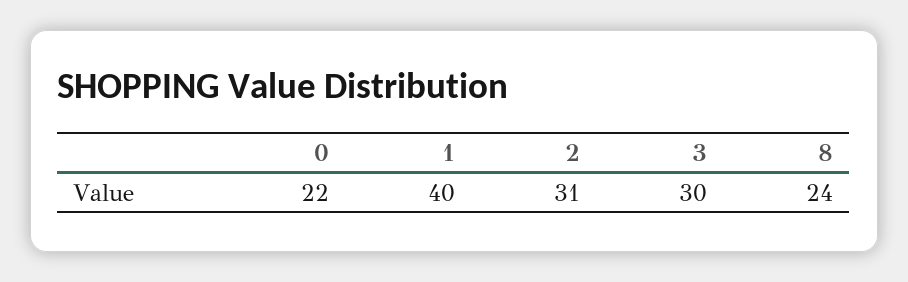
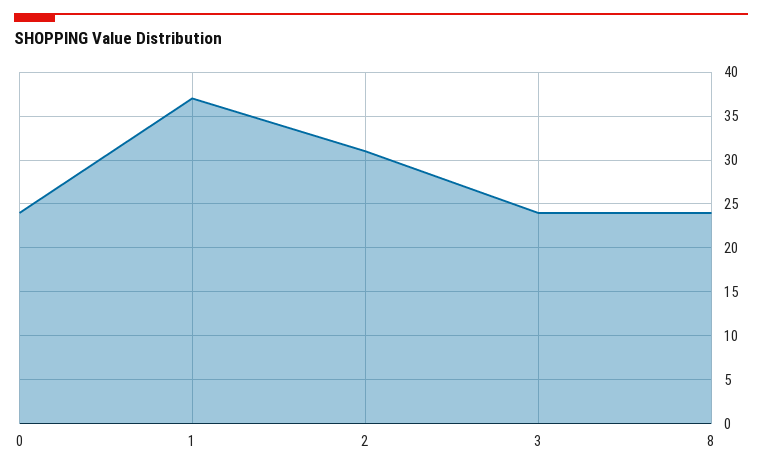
0: 22 -> 24
1: 40 -> 37
3: 30 -> 24

